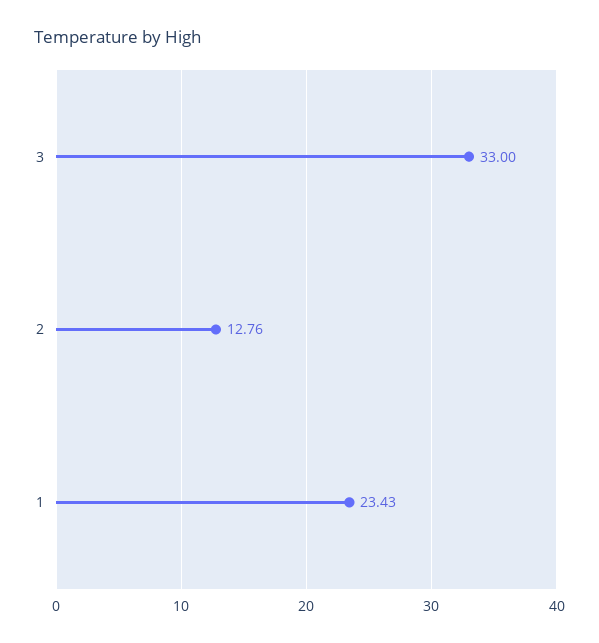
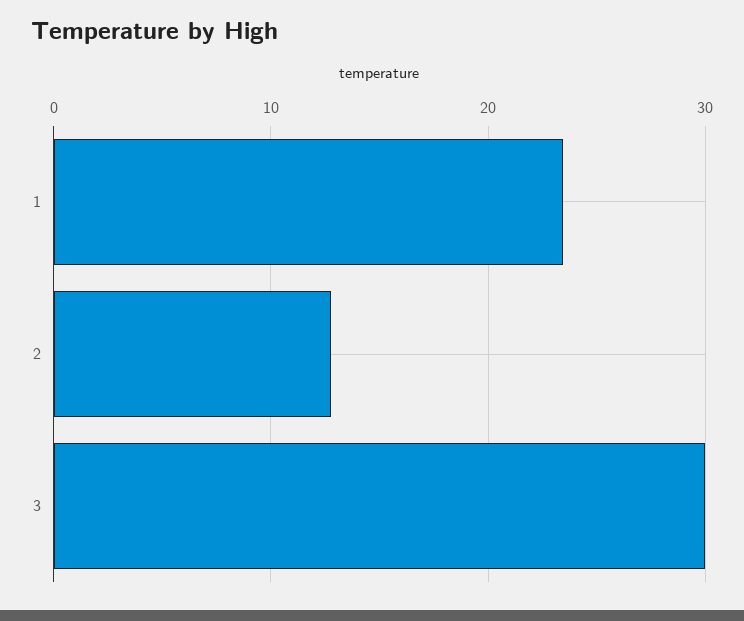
3: 33 -> 30

